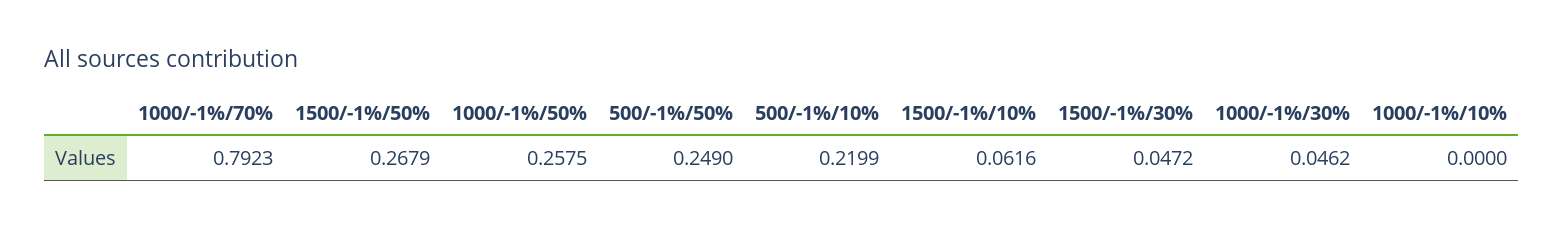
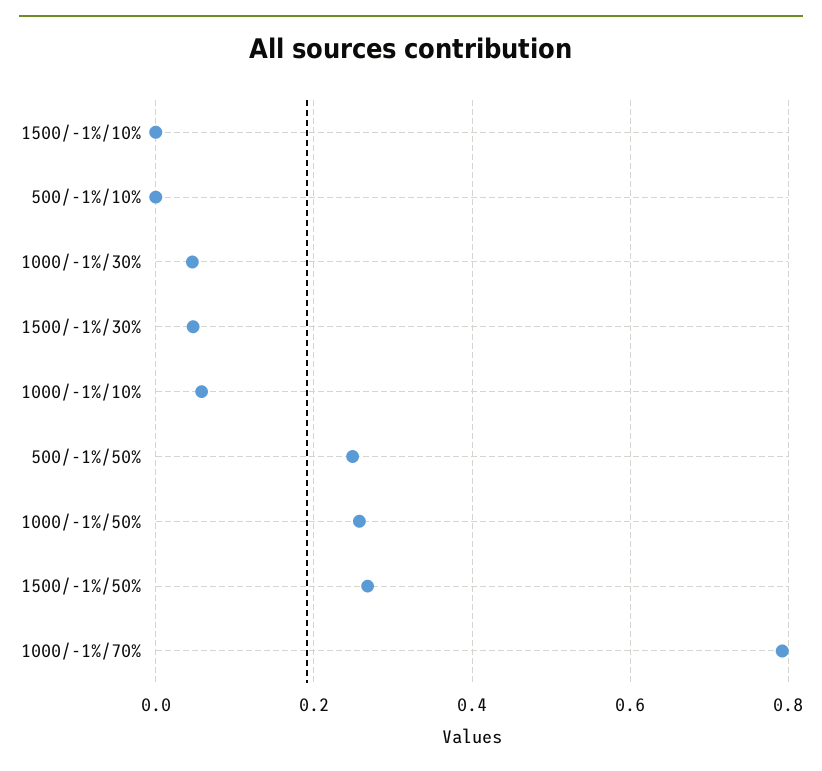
500/-1%/10%: 0.2199 -> 0
1500/-1%/10%: 0.0616 -> 0
1000/-1%/10%: 0 -> 0.06

